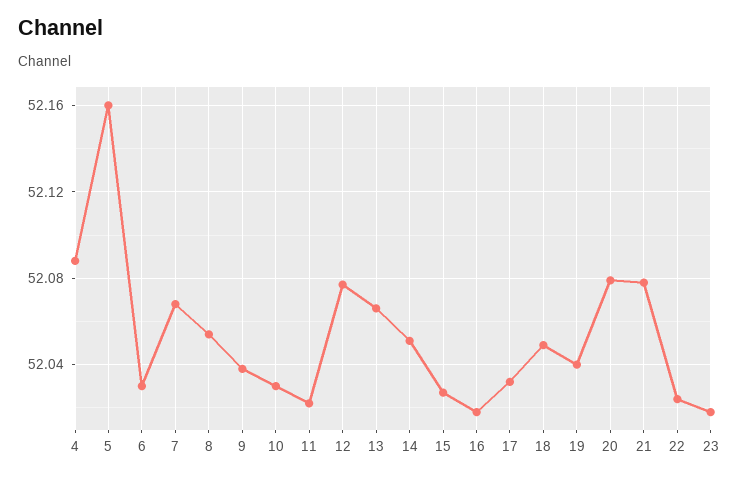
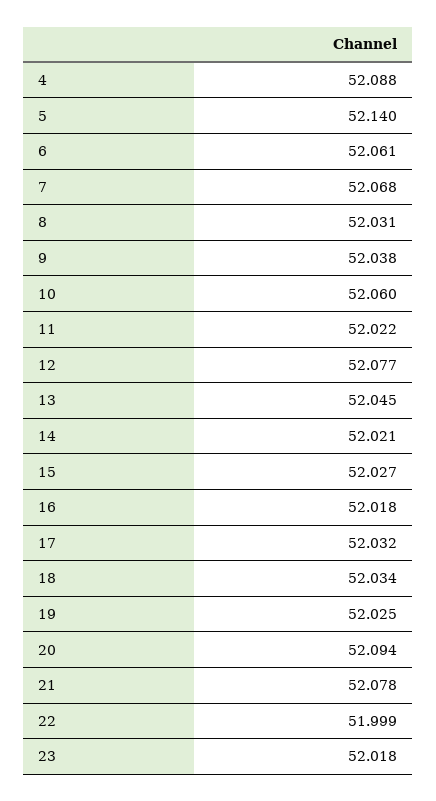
5: 52.16 -> 52.14
6: 52.03 -> 52.061
8: 52.055 -> 52.031
10: 52.03 -> 52.06
13: 52.065 -> 52.045
14: 52.05 -> 52.021
18: 52.05 -> 52.034
19: 52.04 -> 52.025
20: 52.08 -> 52.094
22: 52.025 -> 51.999

